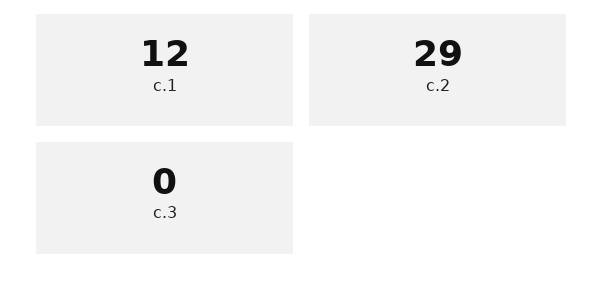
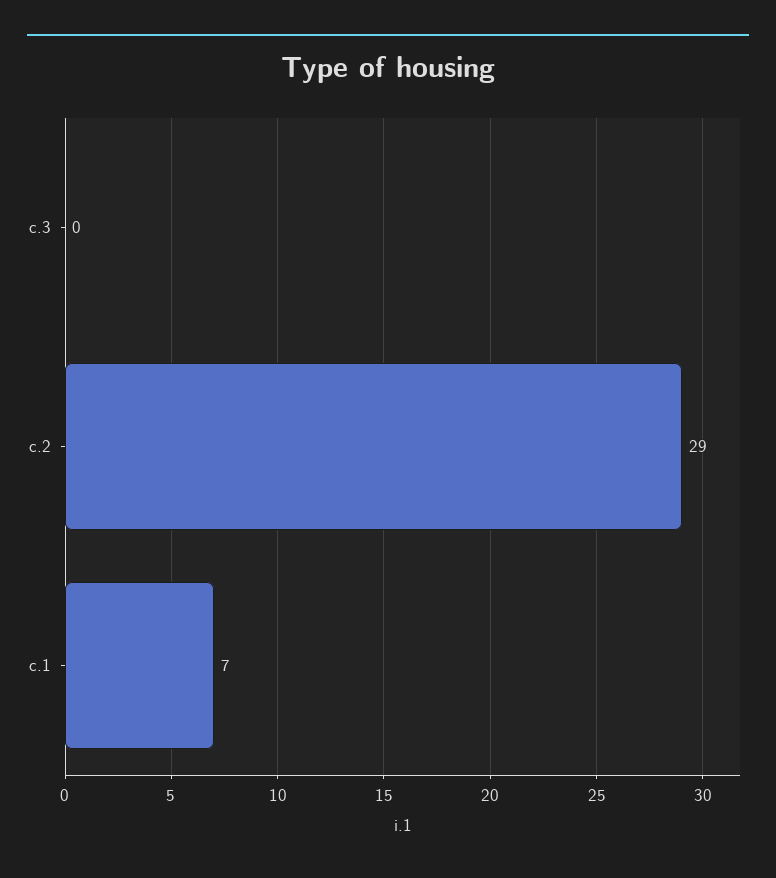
c.1: 12 -> 7

